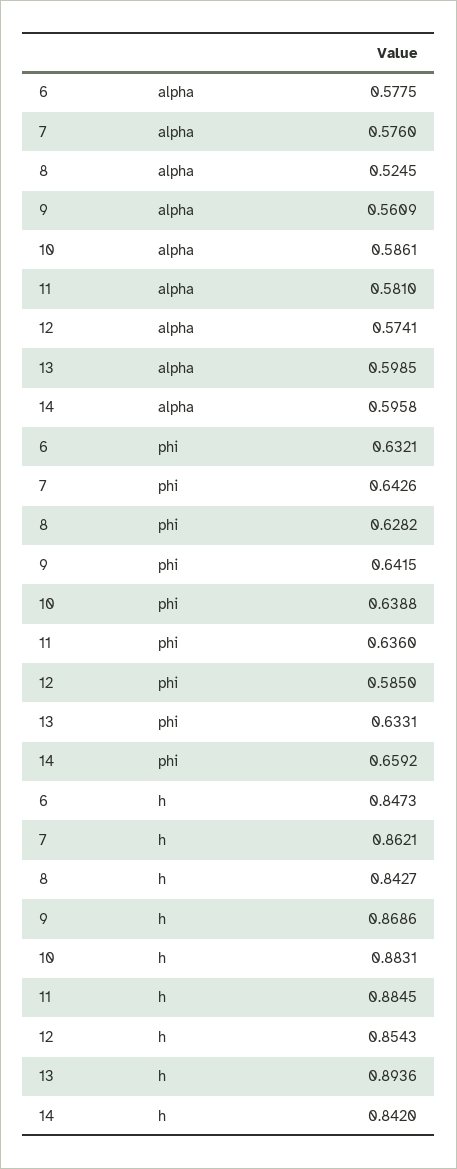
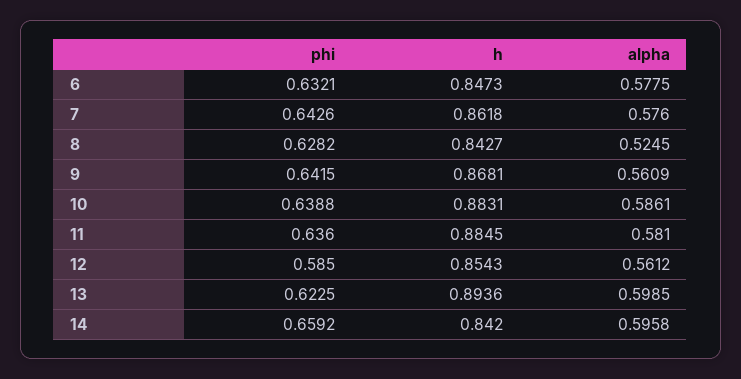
12, alpha: 0.5741 -> 0.5612
13, phi: 0.6331 -> 0.6225
7, h: 0.8621 -> 0.8618
9, h: 0.8686 -> 0.8681

